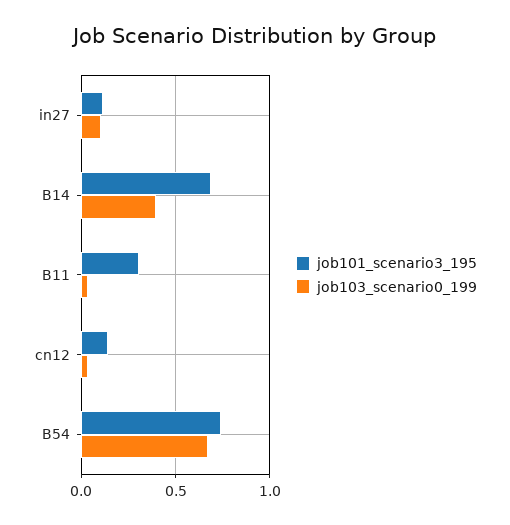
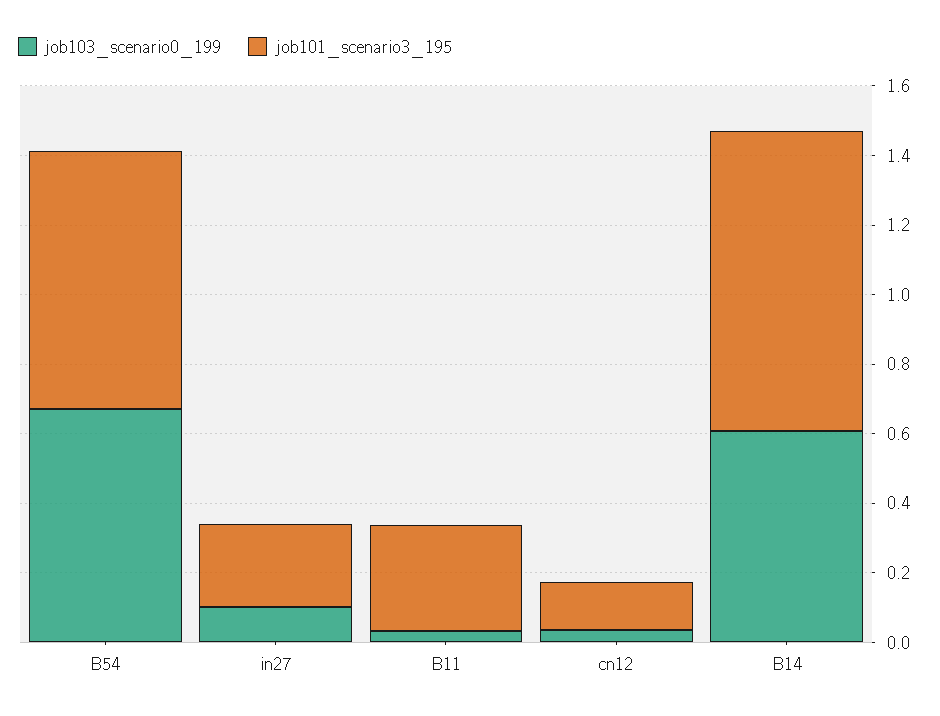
job101_scenario3_195, in27: 0.1 -> 0.25
job101_scenario3_195, B14: 0.7 -> 0.85
job103_scenario0_199, B14: 0.4 -> 0.6

